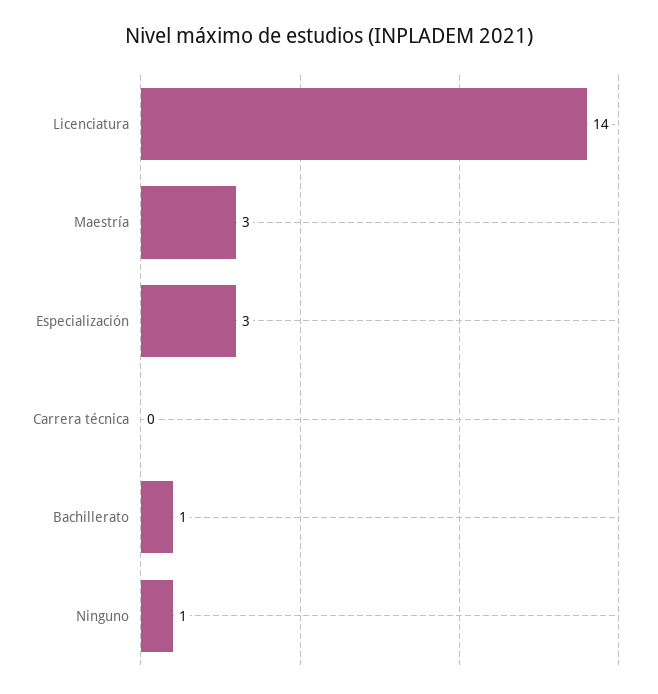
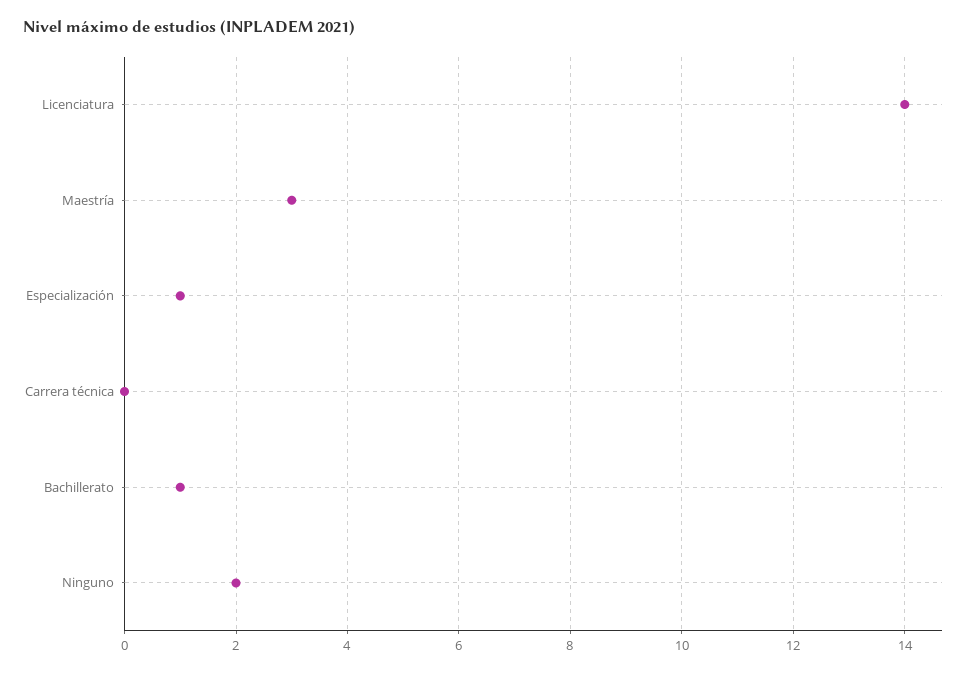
Especialización: 3 -> 1
Ninguno: 1 -> 2

